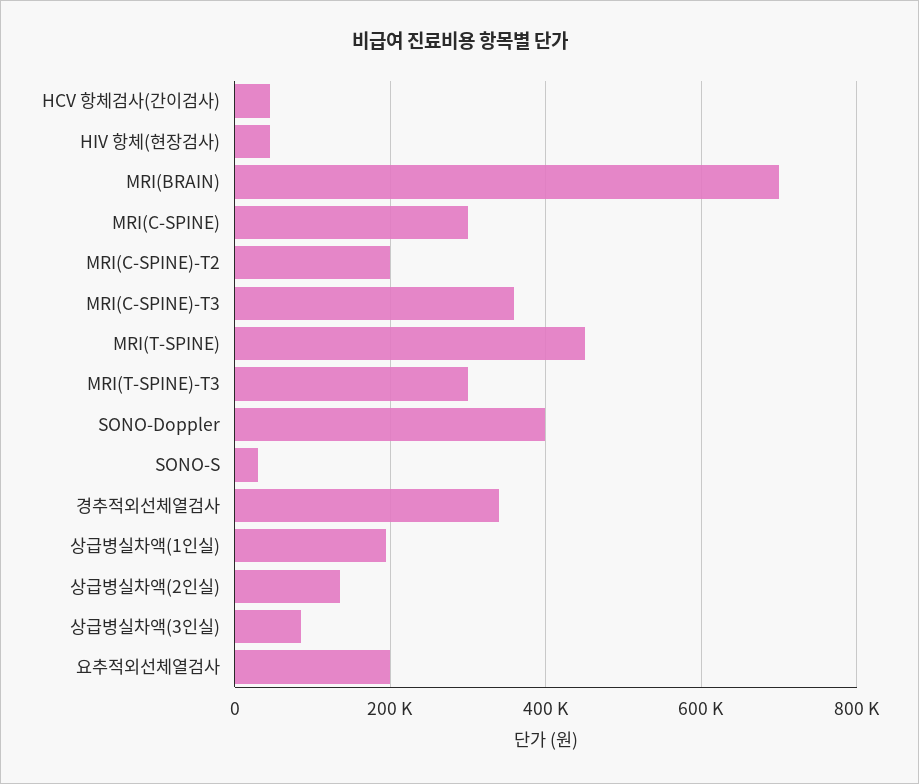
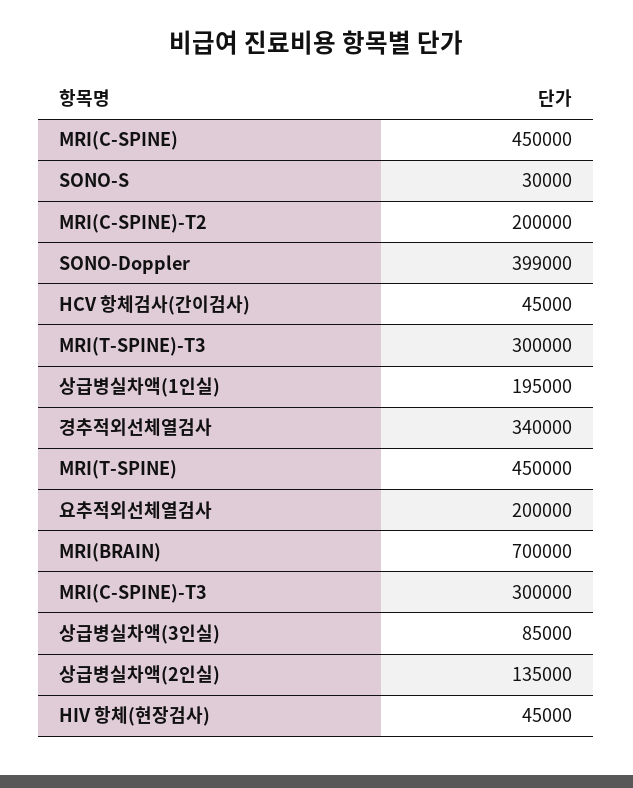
MRI(C-SPINE): 300000 -> 450000
MRI(C-SPINE)-T3: 360000 -> 300000

